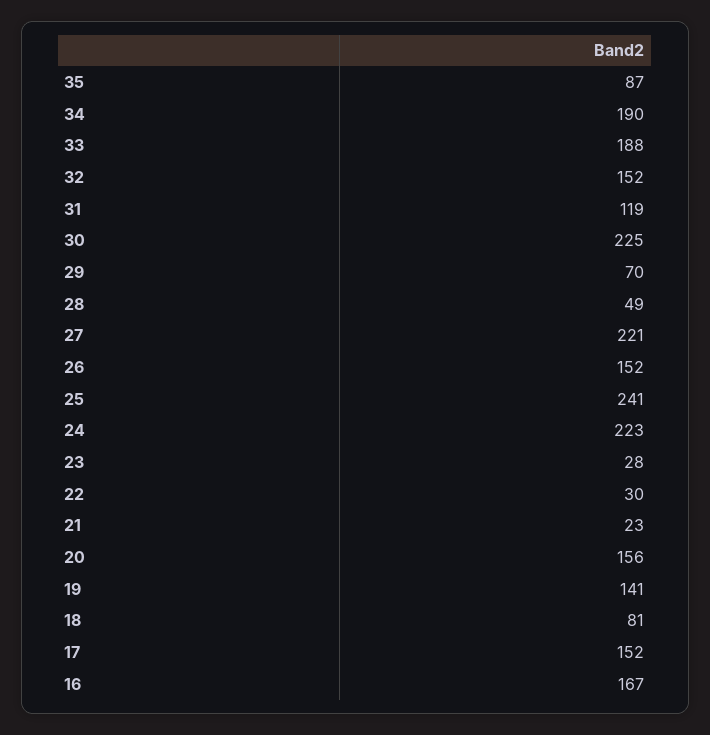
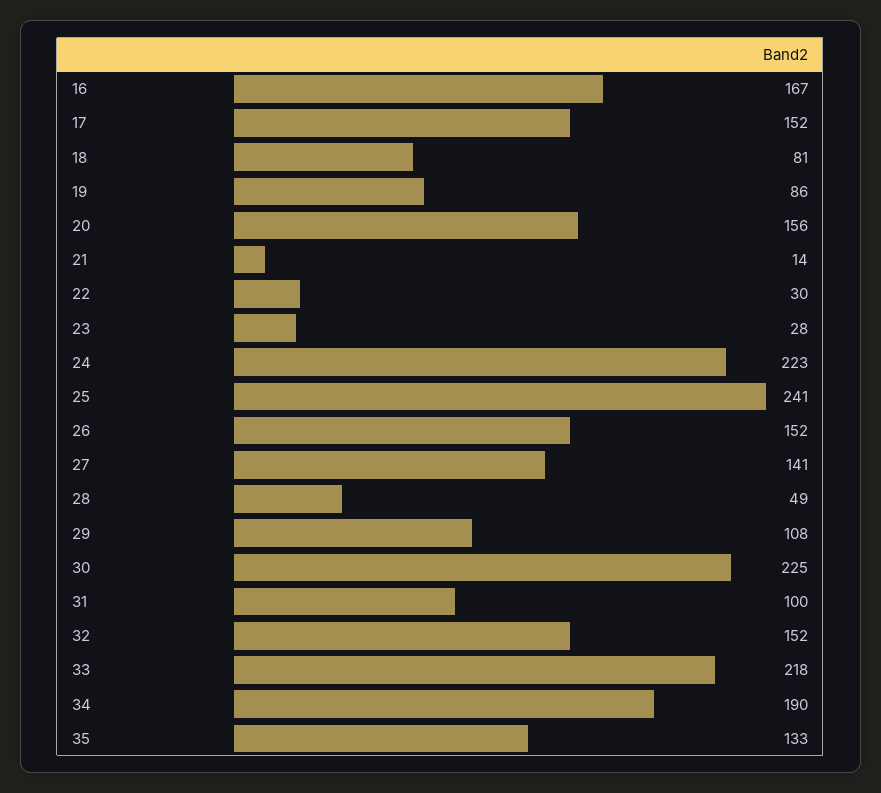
35: 87 -> 133
33: 188 -> 218
31: 119 -> 100
29: 70 -> 108
27: 221 -> 141
21: 23 -> 14
19: 141 -> 86

